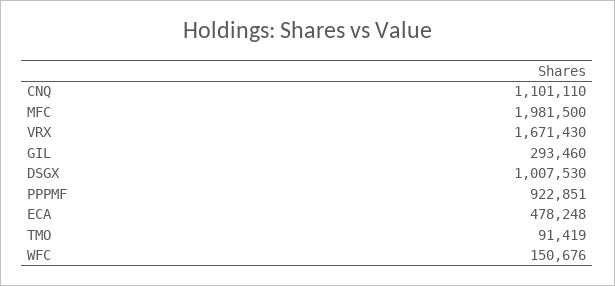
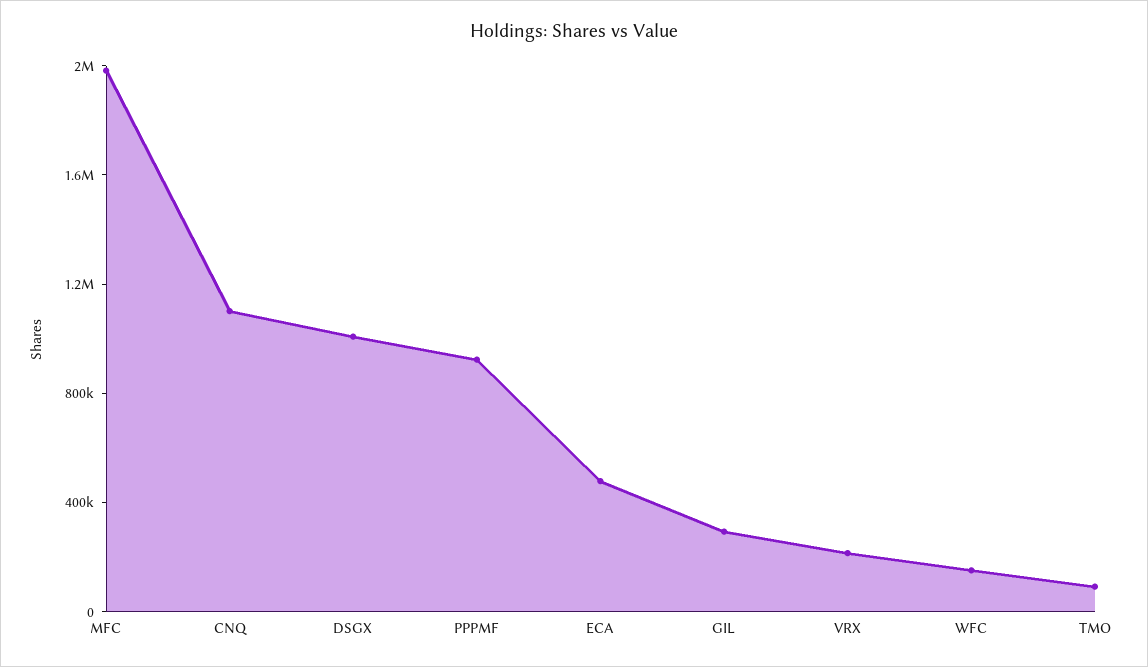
VRX: 1671430 -> 200000

